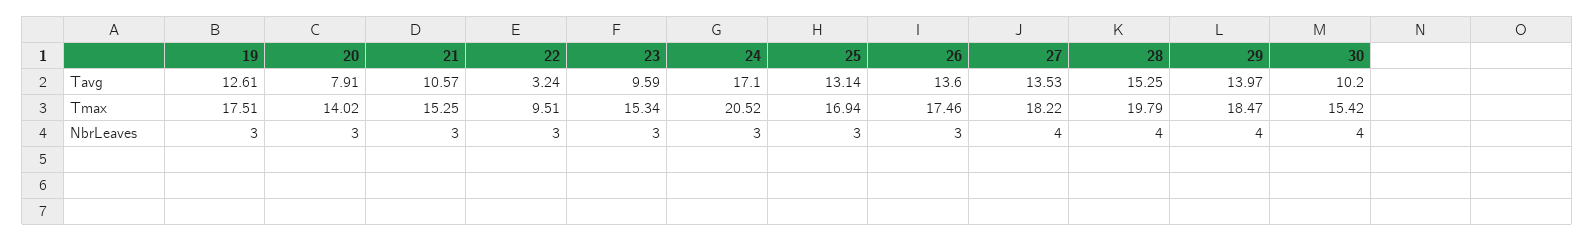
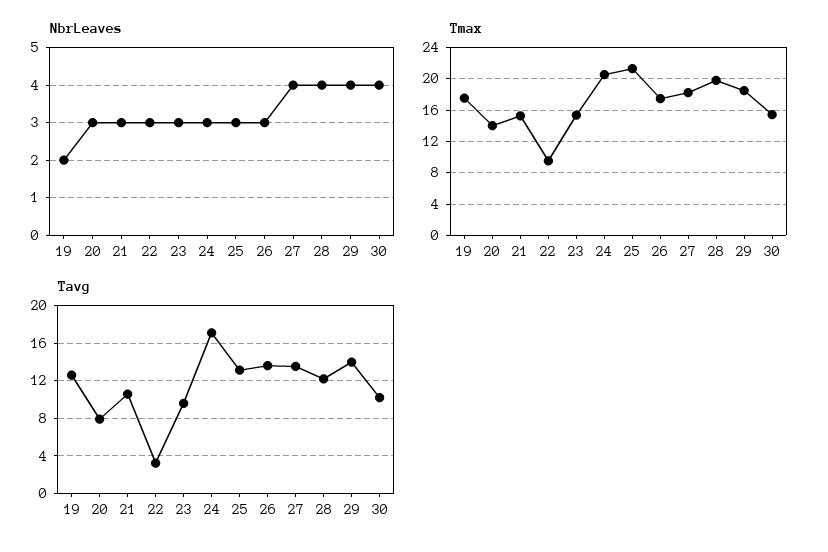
Tavg, 28: 15.25 -> 12
Tmax, 25: 16.94 -> 21
NbrLeaves, 19: 3 -> 2

